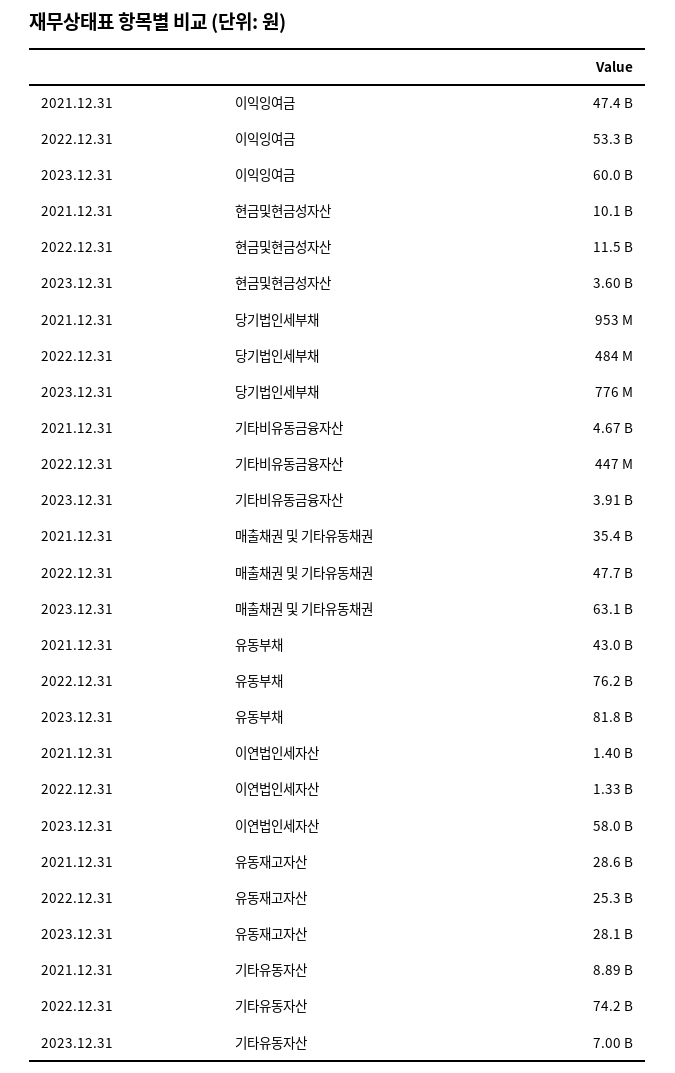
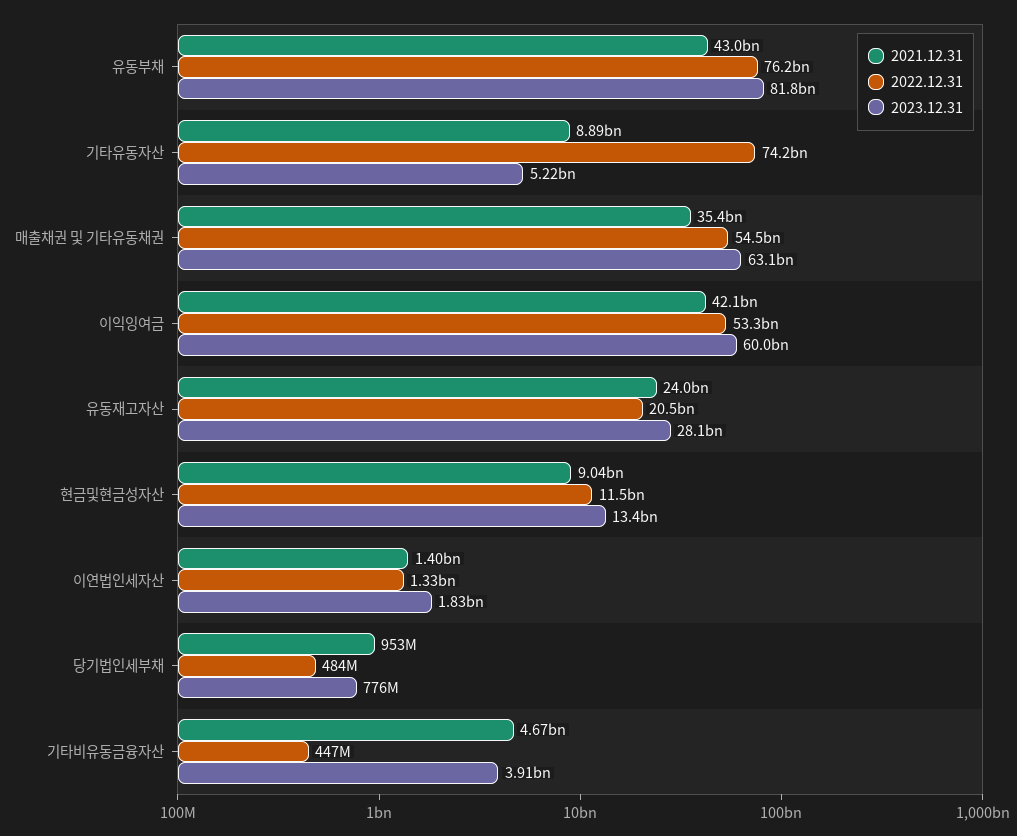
2021.12.31, 이익잉여금: 47400000000 -> 42100000000
2021.12.31, 현금및현금성자산: 10100000000 -> 9040000000
2023.12.31, 현금및현금성자산: 3600000000 -> 13400000000
2022.12.31, 매출채권 및 기타유동채권: 47700000000 -> 54500000000
2023.12.31, 이연법인세자산: 58000000000 -> 1830000000
2021.12.31, 유동재고자산: 28600000000 -> 24000000000
2022.12.31, 유동재고자산: 25300000000 -> 20500000000
2023.12.31, 기타유동자산: 7000000000 -> 5220000000

